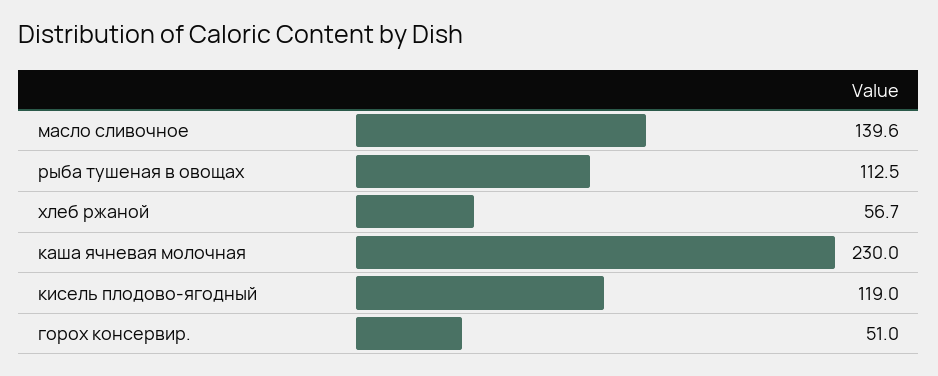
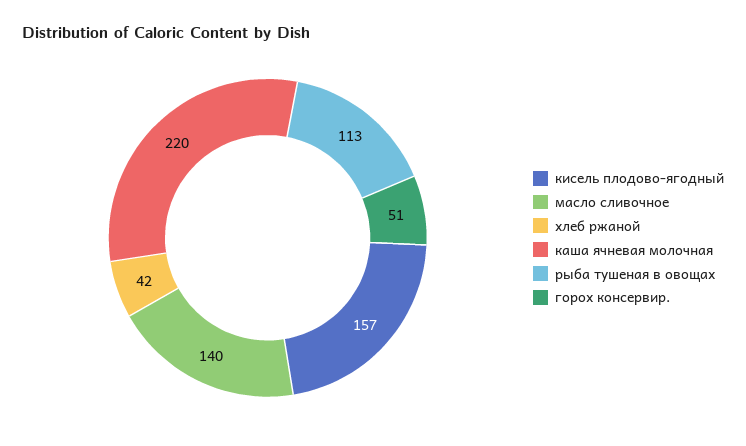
хлеб ржаной: 56.7 -> 42
каша ячневая молочная: 230 -> 220
кисель плодово-ягодный: 119 -> 157

